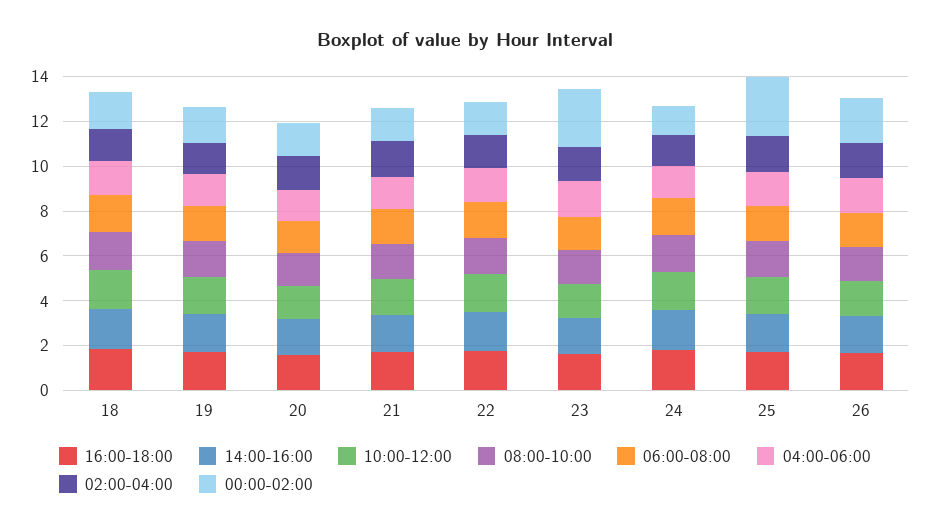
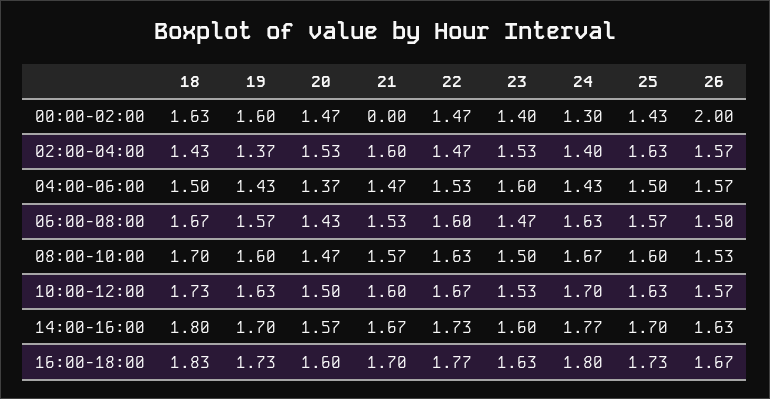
00:00-02:00, 21: 1.5 -> 0
00:00-02:00, 23: 2.5 -> 1.4
00:00-02:00, 25: 2.5 -> 1.43

